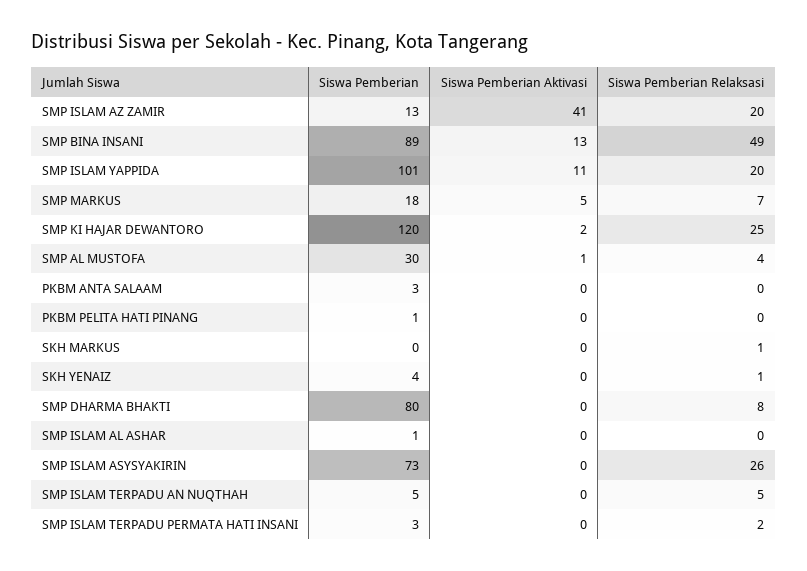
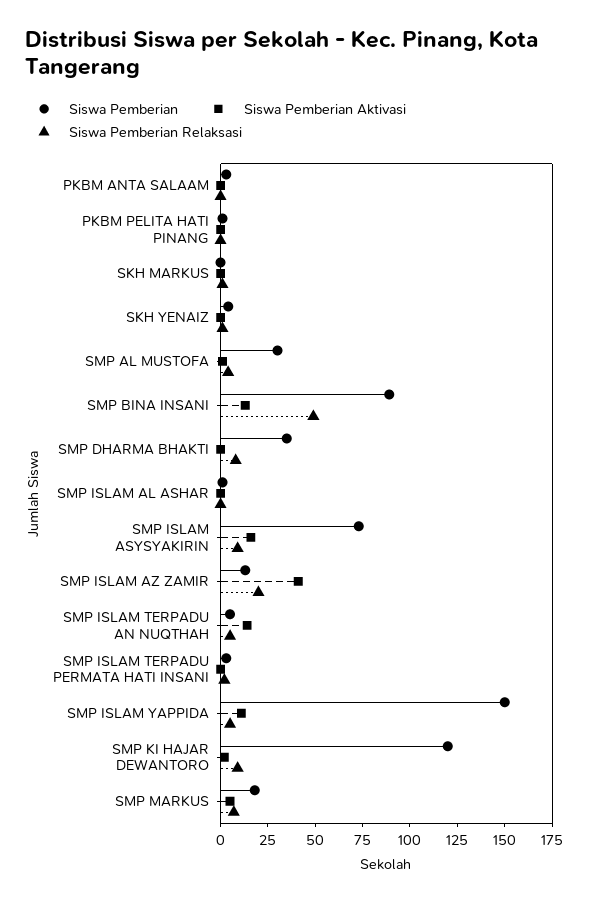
Siswa Pemberian, SMP ISLAM YAPPIDA: 101 -> 150
Siswa Pemberian Relaksasi, SMP ISLAM YAPPIDA: 20 -> 5
Siswa Pemberian Relaksasi, SMP KI HAJAR DEWANTORO: 25 -> 10
Siswa Pemberian, SMP DHARMA BHAKTI: 80 -> 35
Siswa Pemberian Aktivasi, SMP ISLAM ASYSYAKIRIN: 0 -> 15
Siswa Pemberian Relaksasi, SMP ISLAM ASYSYAKIRIN: 26 -> 10
Siswa Pemberian Aktivasi, SMP ISLAM TERPADU AN NUQTHAH: 0 -> 15

